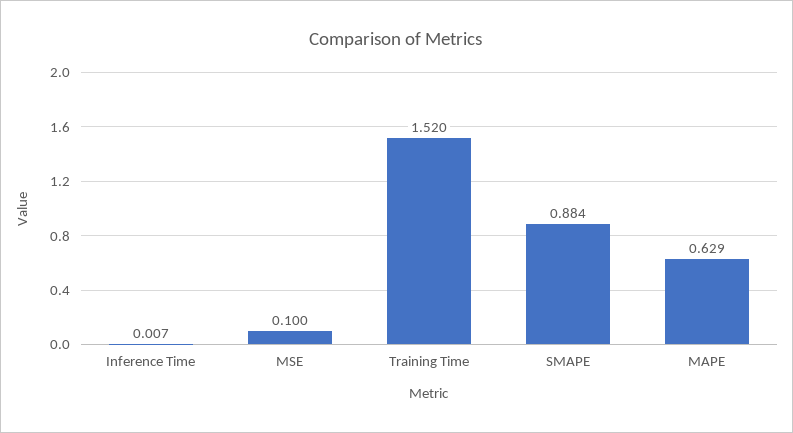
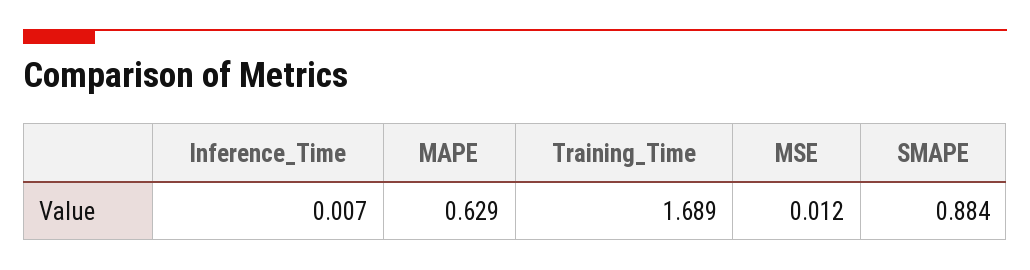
MSE: 0.1 -> 0.012
Training Time: 1.52 -> 1.689

